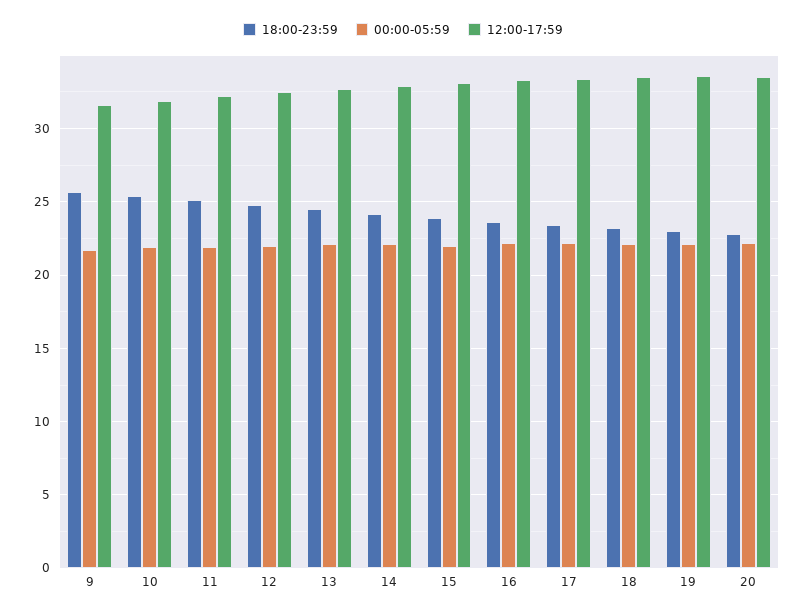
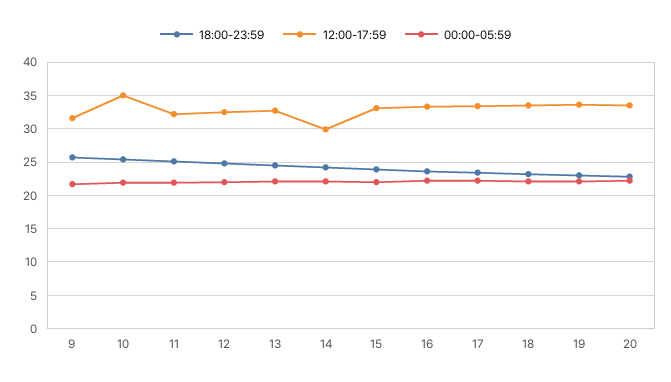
12:00-17:59, 10: 32 -> 35
12:00-17:59, 14: 33 -> 30

